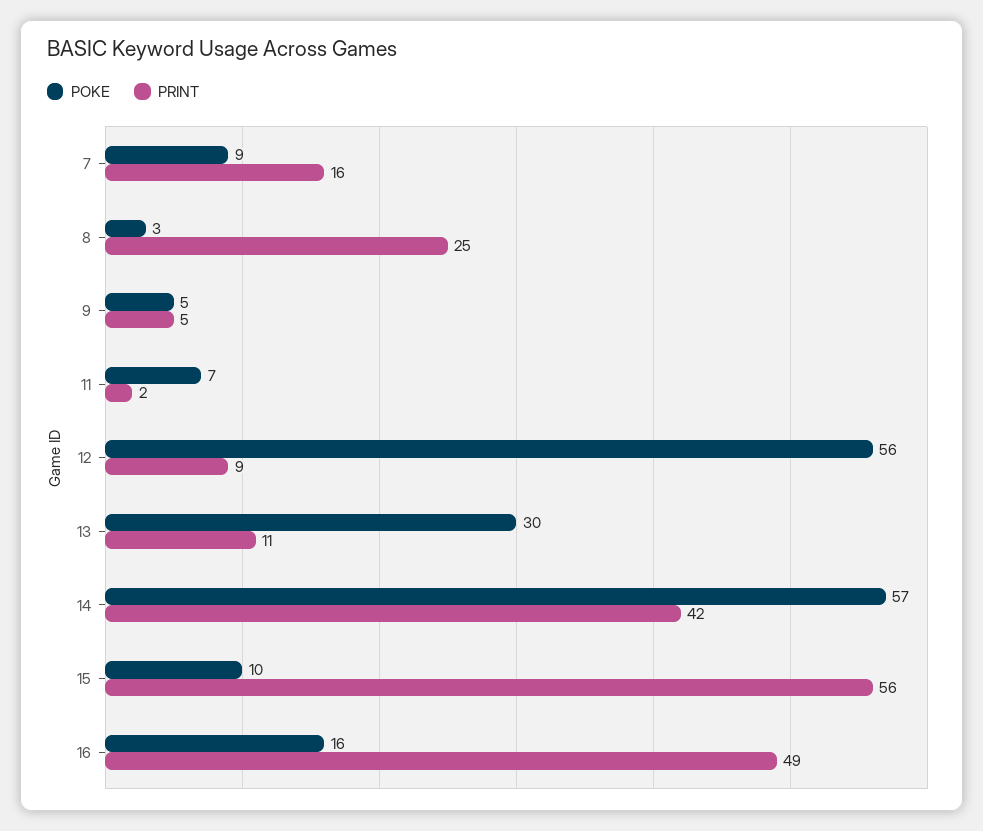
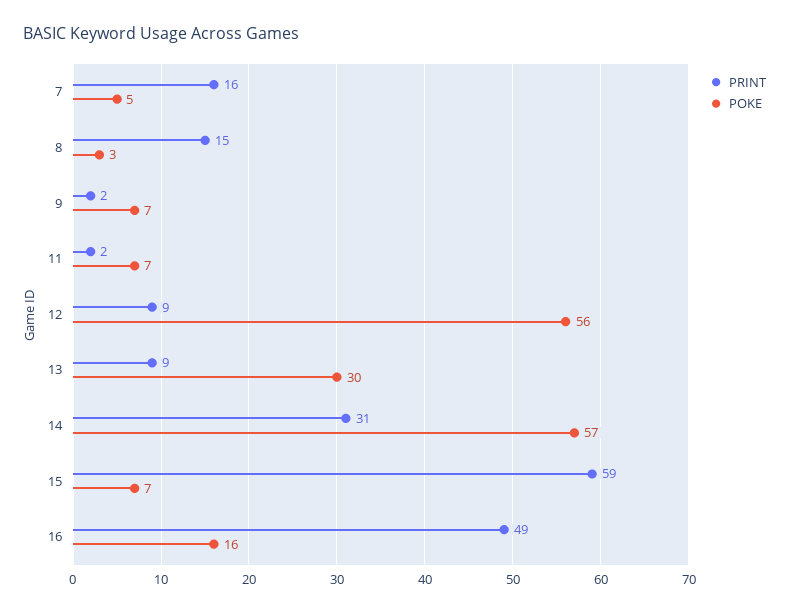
POKE, 7: 9 -> 5
PRINT, 8: 25 -> 15
POKE, 9: 5 -> 7
PRINT, 9: 5 -> 2
PRINT, 13: 11 -> 9
PRINT, 14: 42 -> 31
POKE, 15: 10 -> 7
PRINT, 15: 56 -> 59

